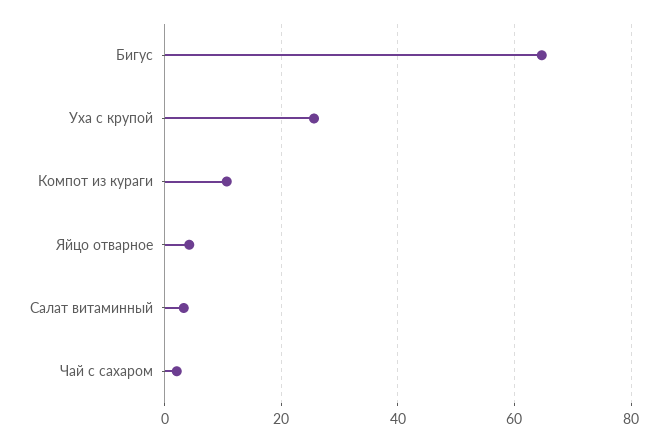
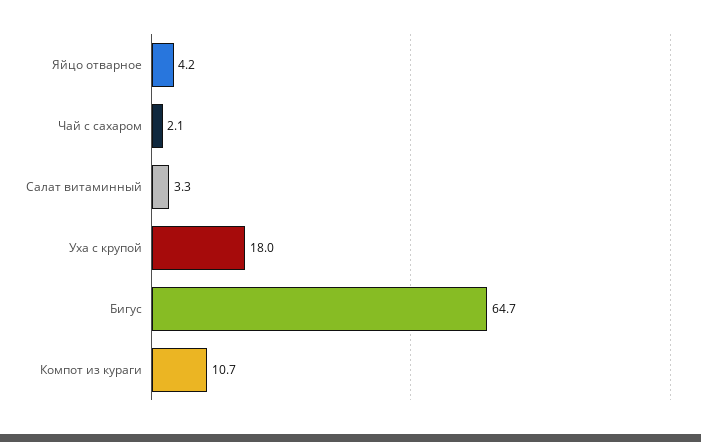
Уха с крупой: 26 -> 18

